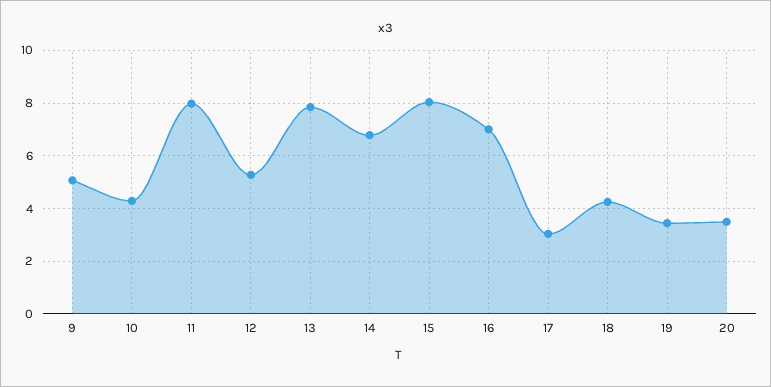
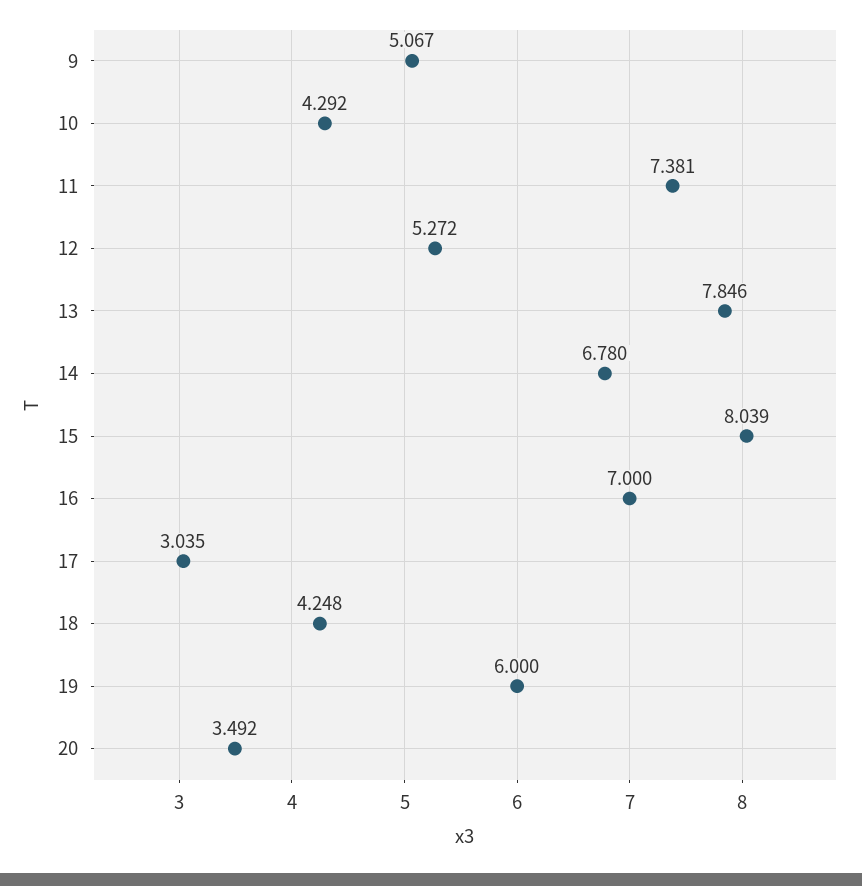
11: 8 -> 7.381
19: 3.5 -> 6

